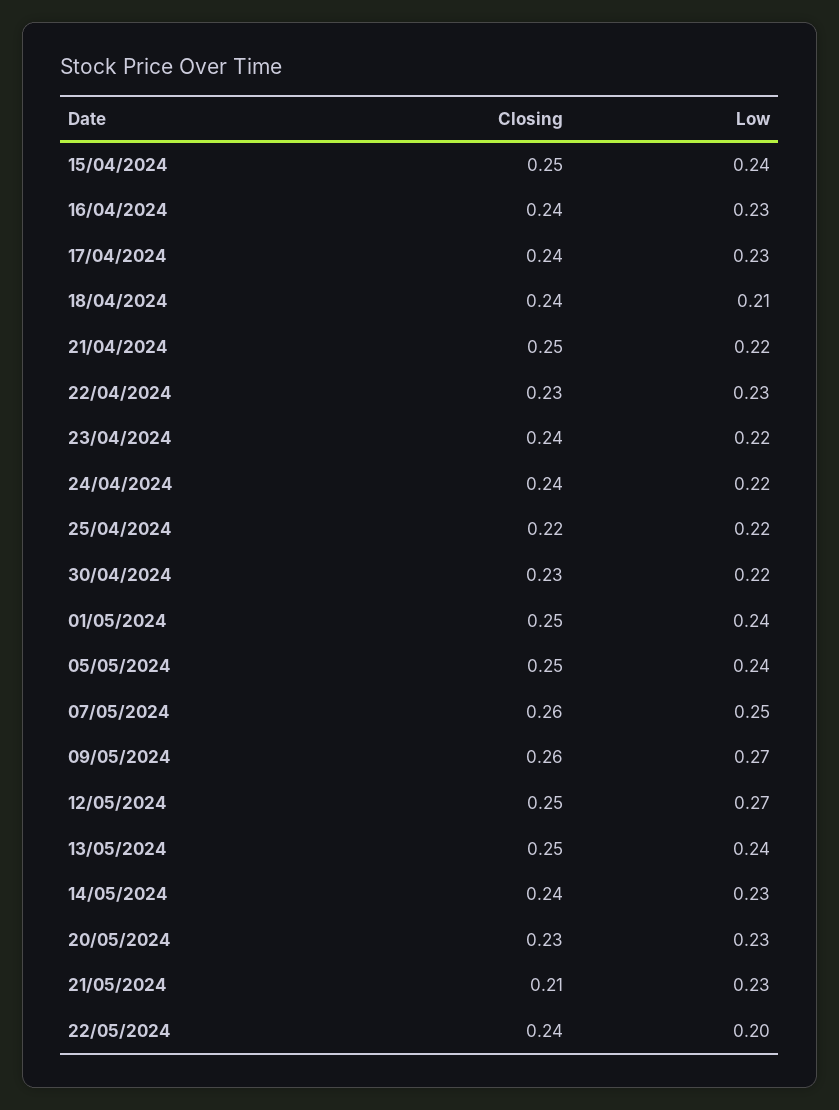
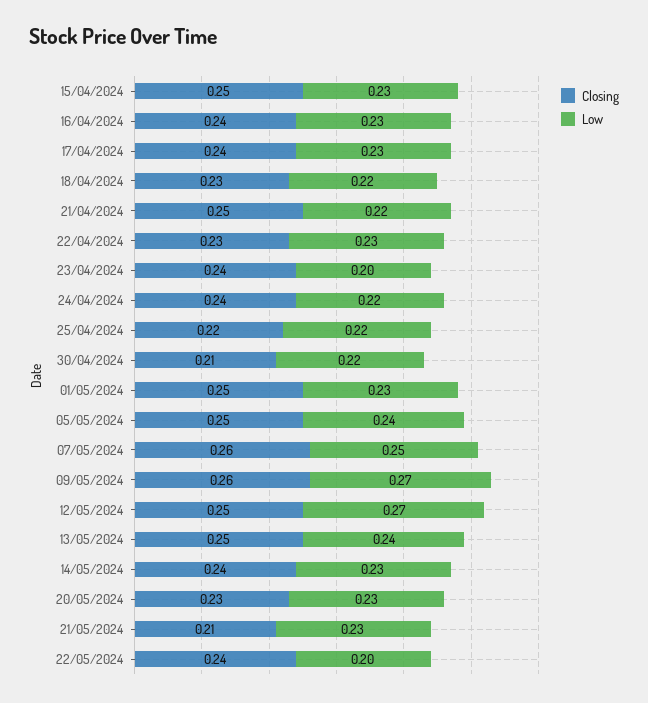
Low, 15/04/2024: 0.24 -> 0.23
Closing, 18/04/2024: 0.24 -> 0.23
Low, 18/04/2024: 0.21 -> 0.22
Low, 23/04/2024: 0.22 -> 0.2
Closing, 30/04/2024: 0.23 -> 0.21
Low, 01/05/2024: 0.24 -> 0.23

